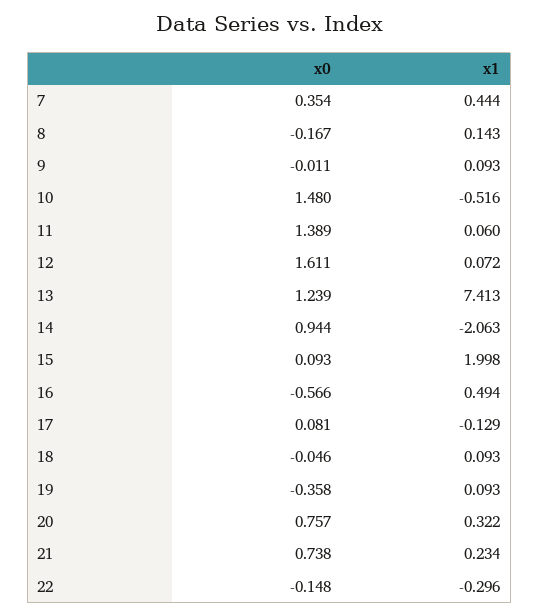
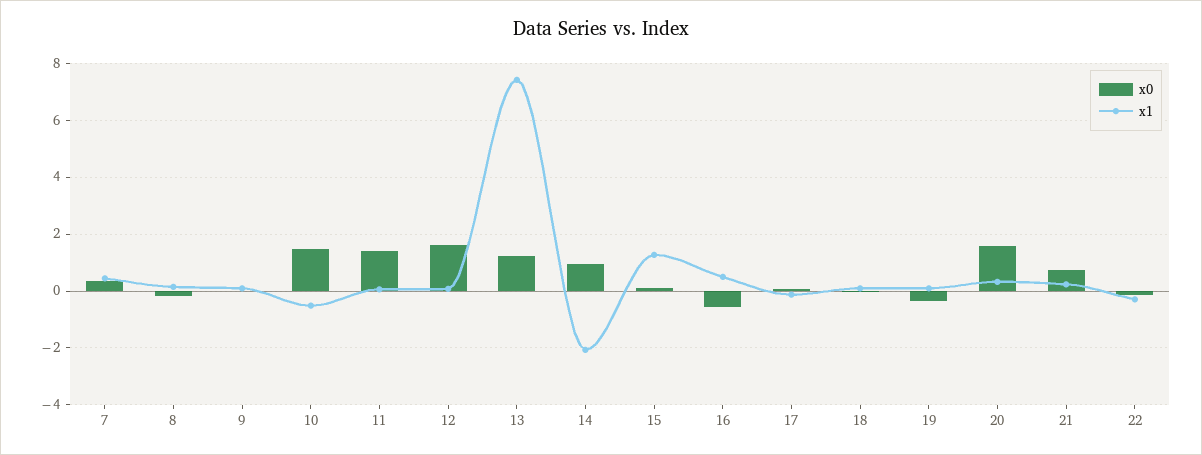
x1, 15: 1.998 -> 1.25
x0, 20: 0.757 -> 1.5

